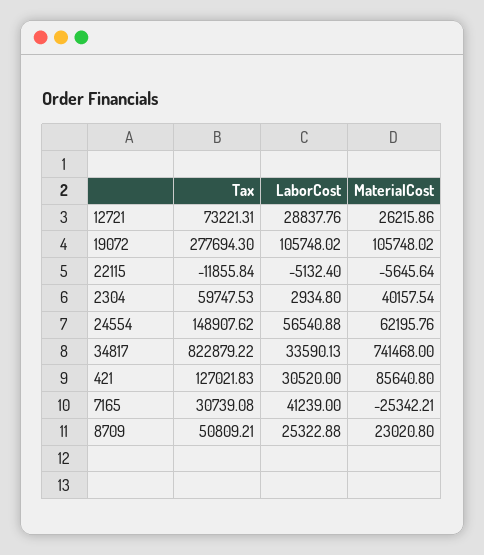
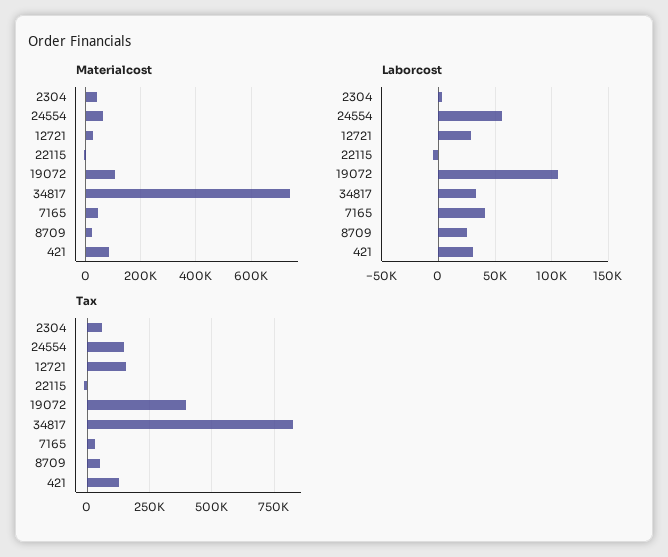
Tax, 12721: 73221.31 -> 150000
Tax, 19072: 277694.3 -> 400000
MaterialCost, 7165: -25342.21 -> 50000

